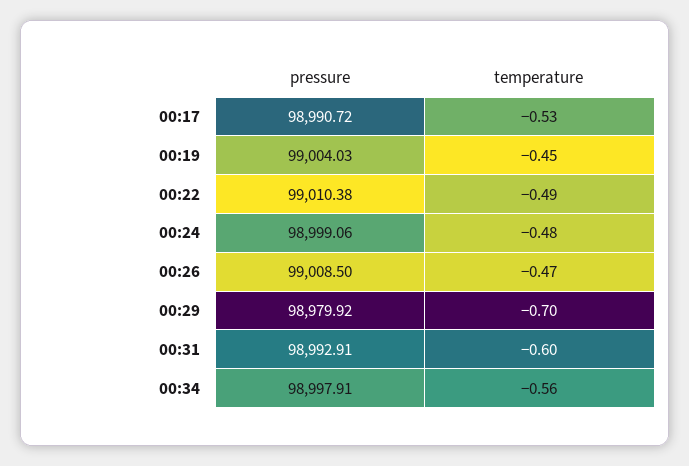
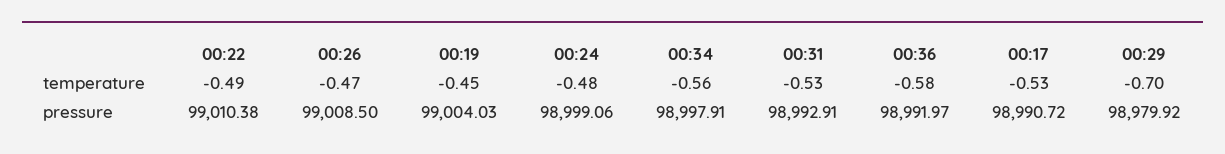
temperature, 00:31: -0.6 -> -0.53
temperature, 00:36: none -> -0.58
pressure, 00:36: none -> 98991.97

